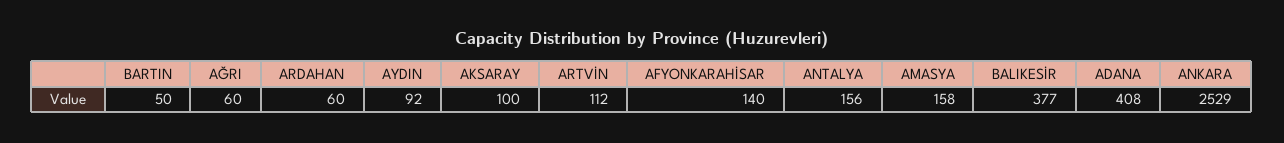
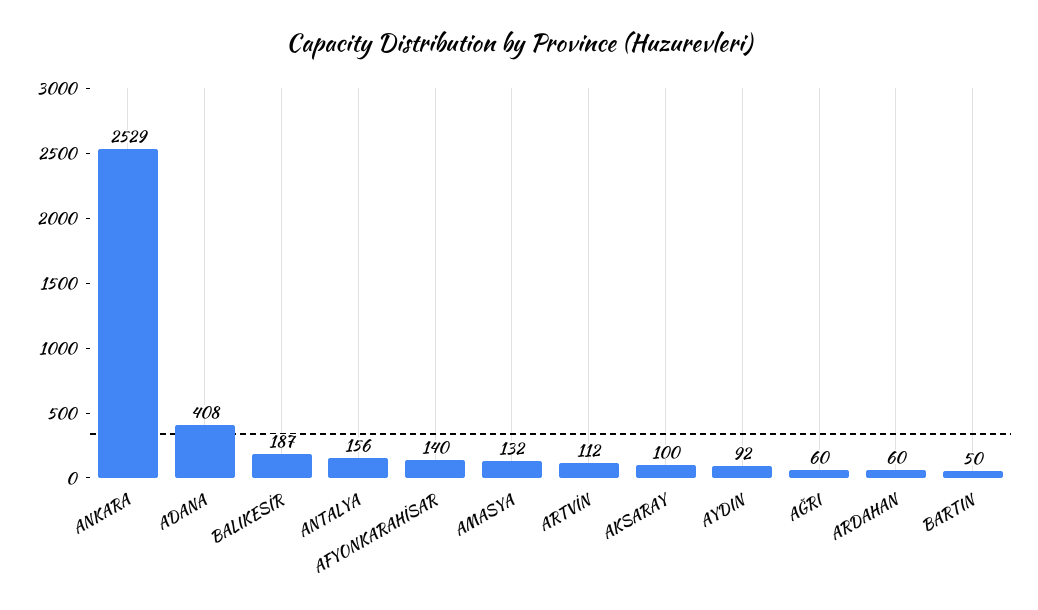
AMASYA: 158 -> 132
BALIKESİR: 377 -> 187

